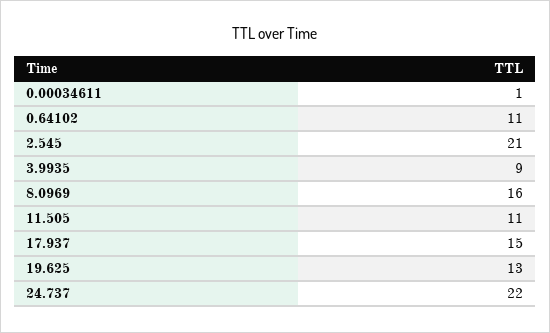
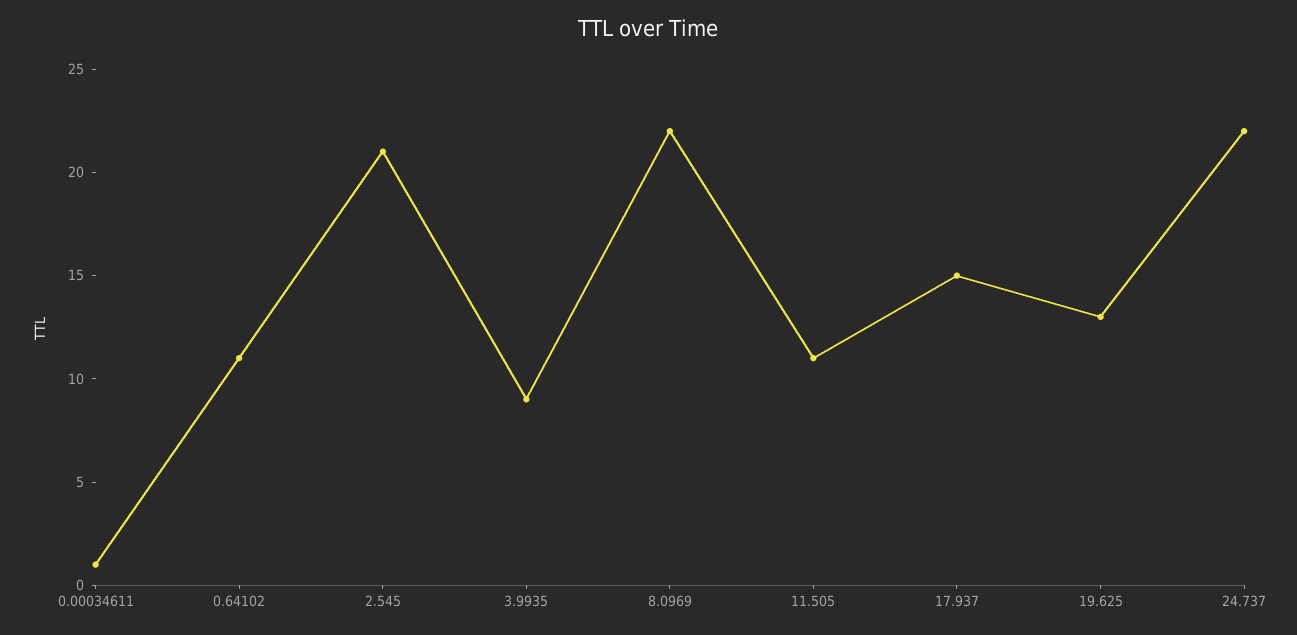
8.0969: 16 -> 22

